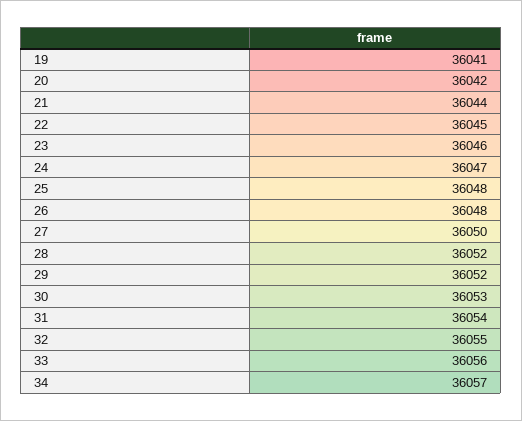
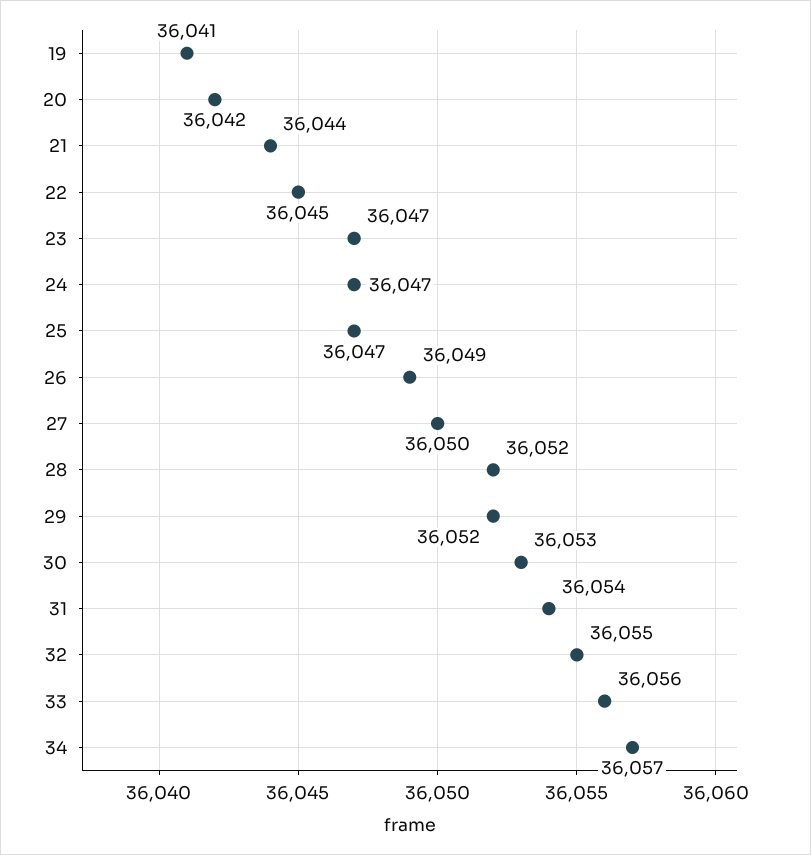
23: 36046 -> 36047
25: 36048 -> 36047
26: 36048 -> 36049

